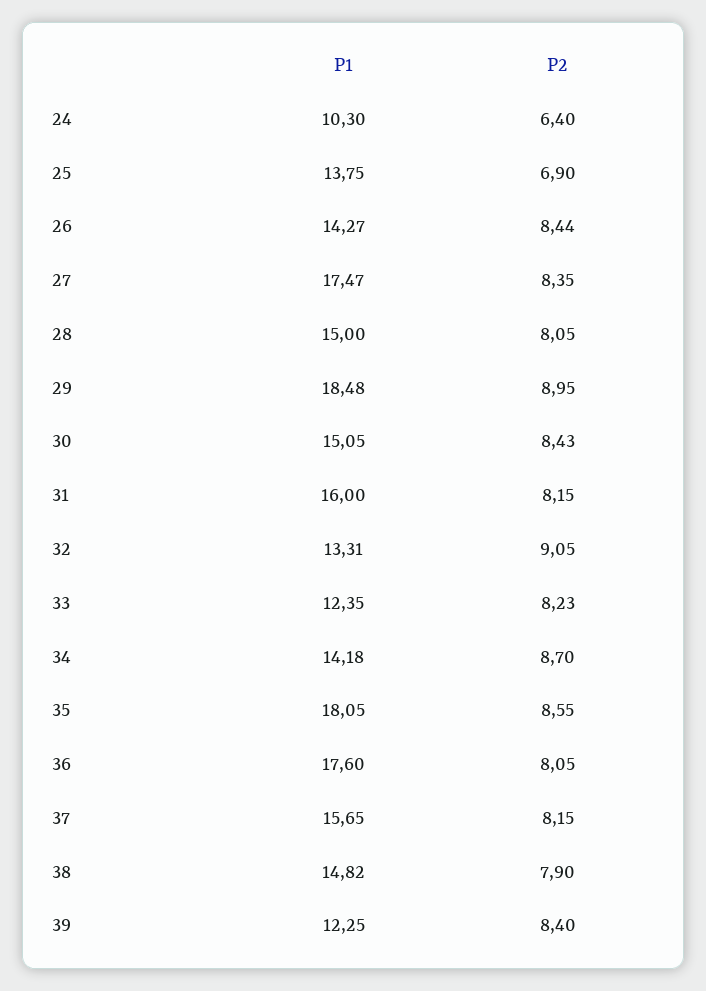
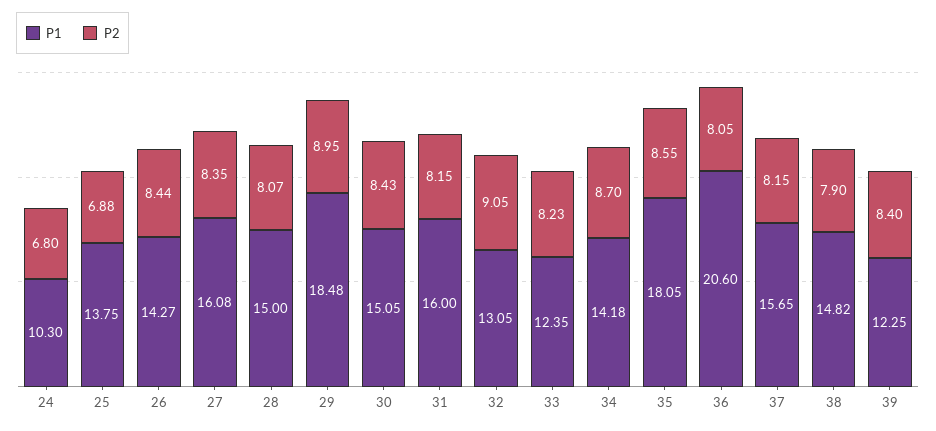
P2, 24: 6.4 -> 6.8
P2, 25: 6.9 -> 6.88
P1, 27: 17.47 -> 16.08
P2, 28: 8.05 -> 8.07
P1, 32: 13.31 -> 13.05
P1, 36: 17.6 -> 20.6

